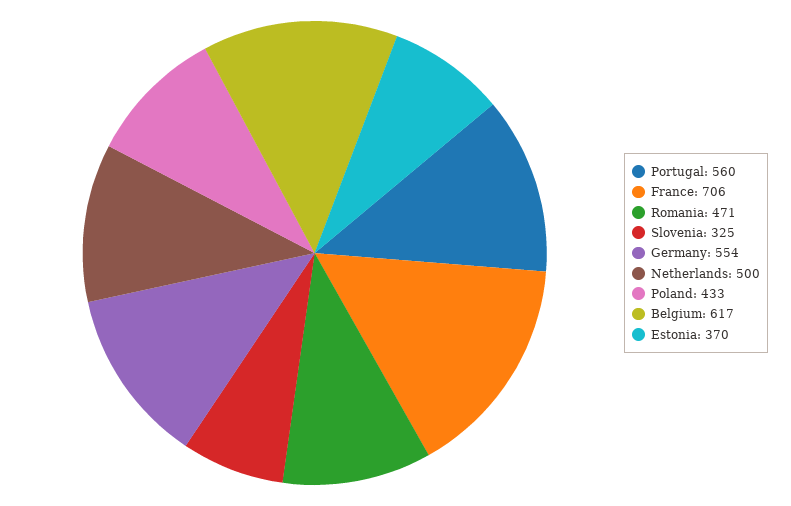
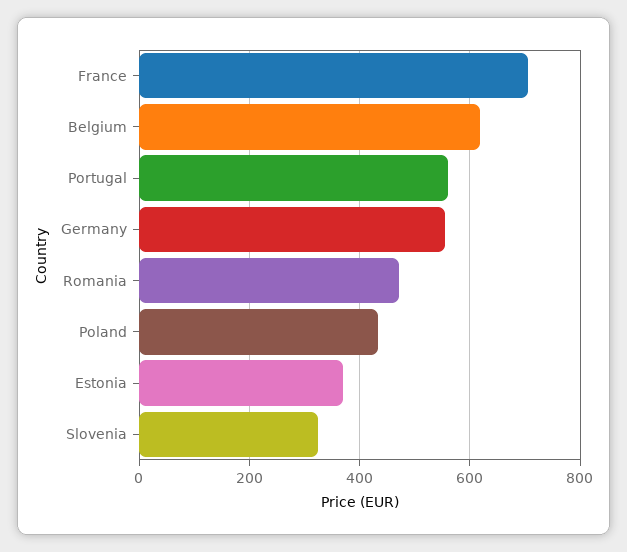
Netherlands: 500 -> none

